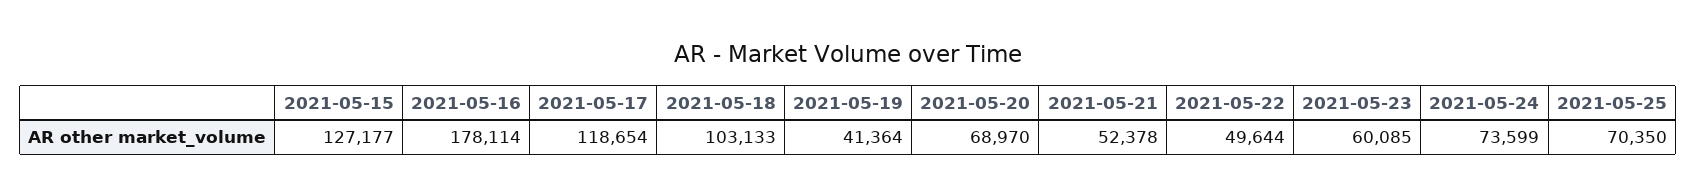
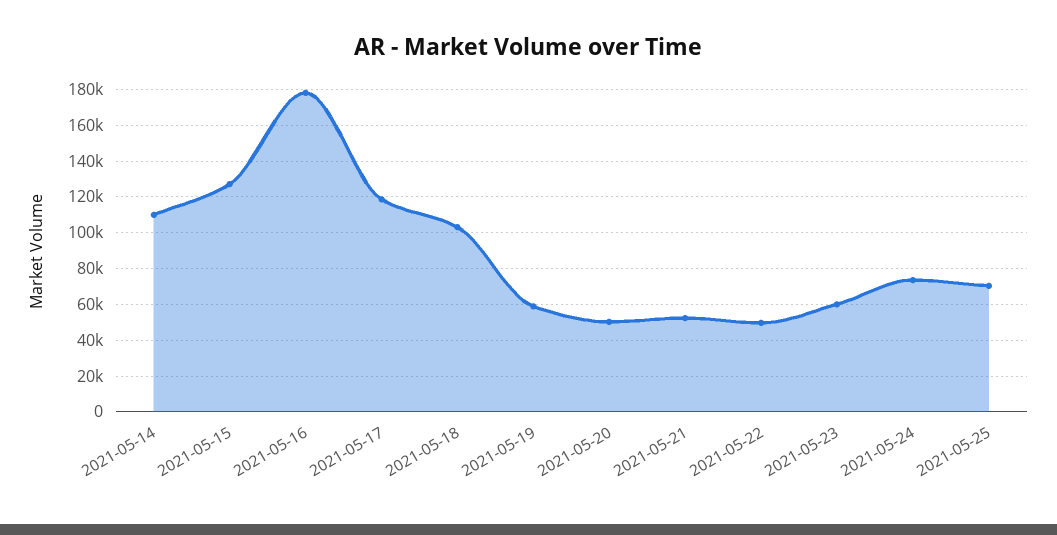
2021-05-19: 41364 -> 60000
2021-05-20: 68970 -> 50000
2021-05-14: none -> 110000

